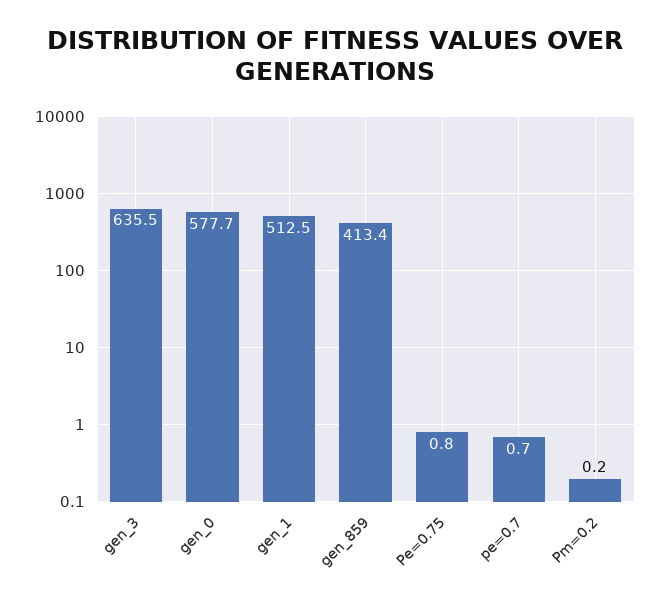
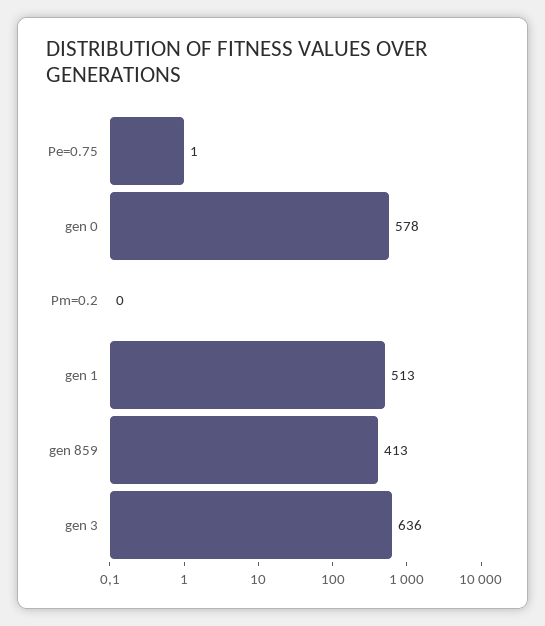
pe=0.7: 0.7 -> none

